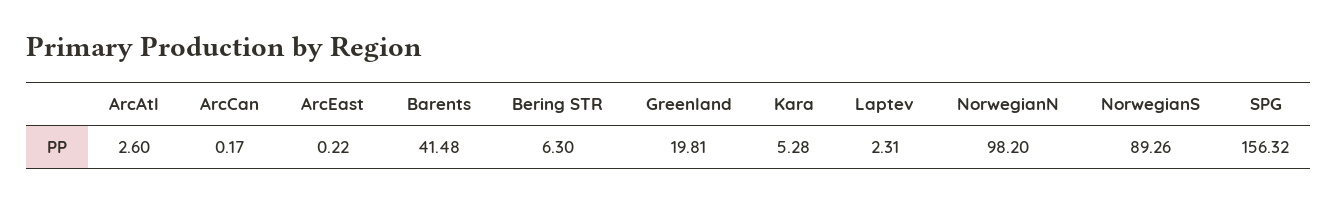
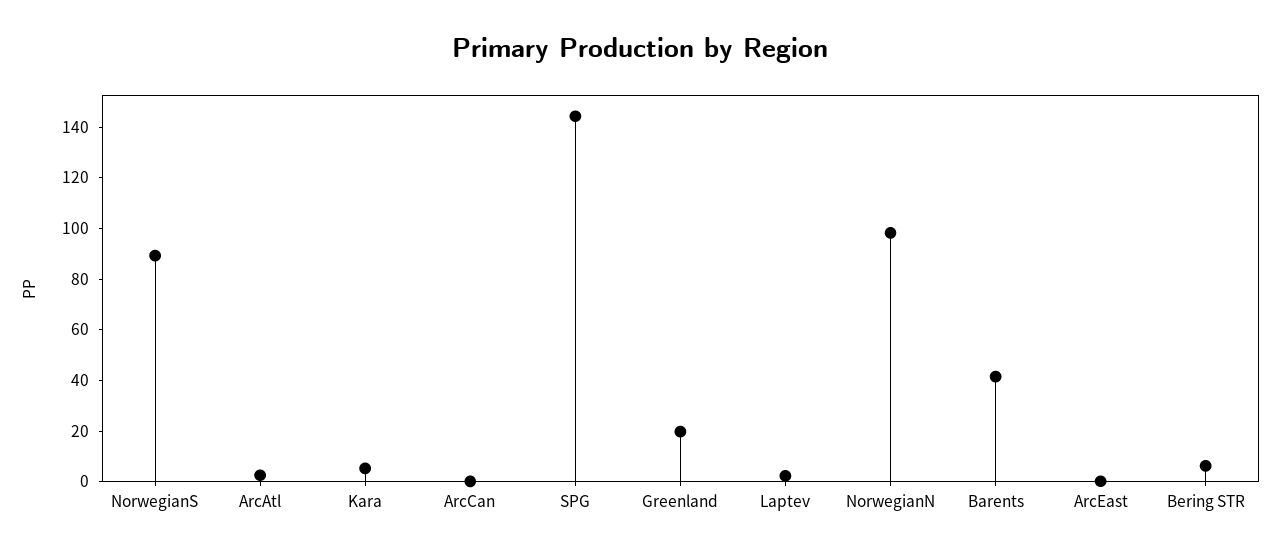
SPG: 156.32 -> 145

